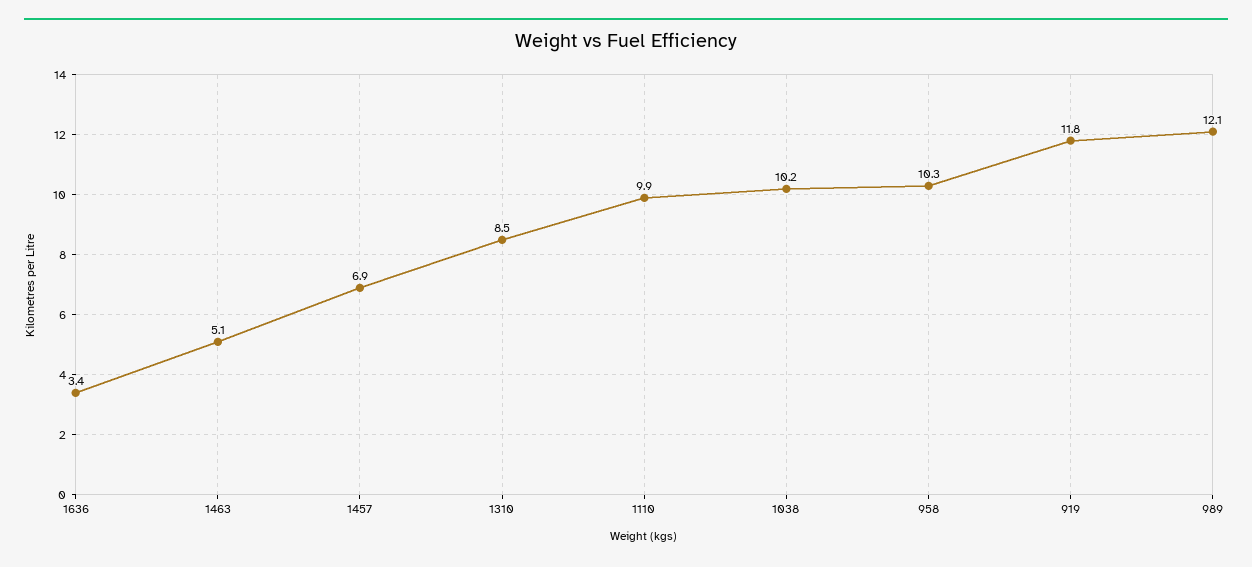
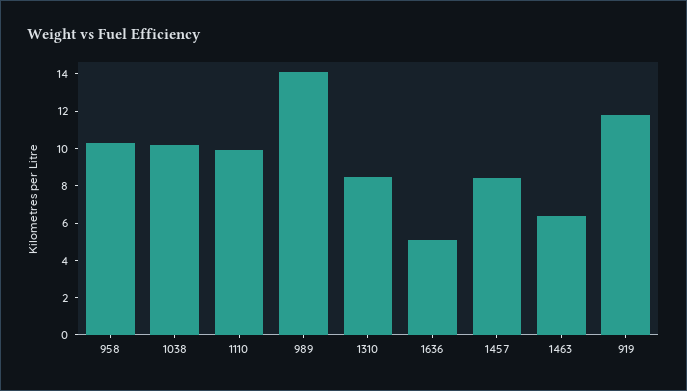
1636: 3.4 -> 5
1463: 5.1 -> 6.5
1457: 6.9 -> 8.5
989: 12.1 -> 14

